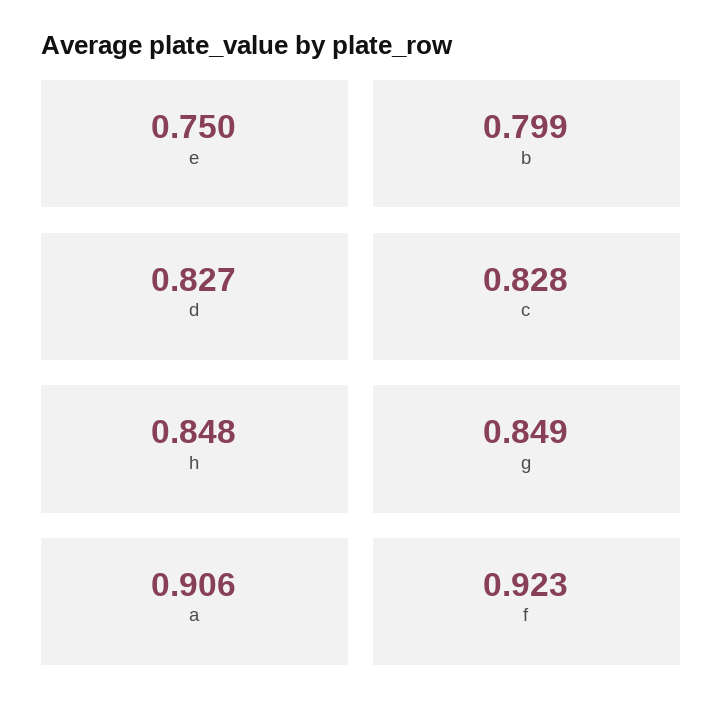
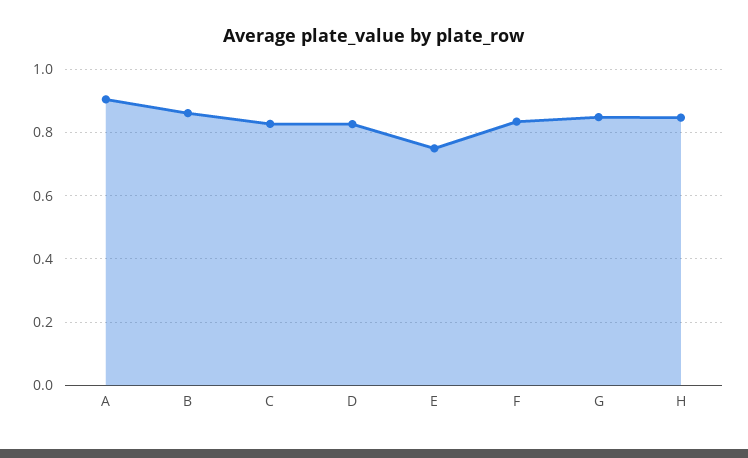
b: 0.799 -> 0.86
f: 0.923 -> 0.84

